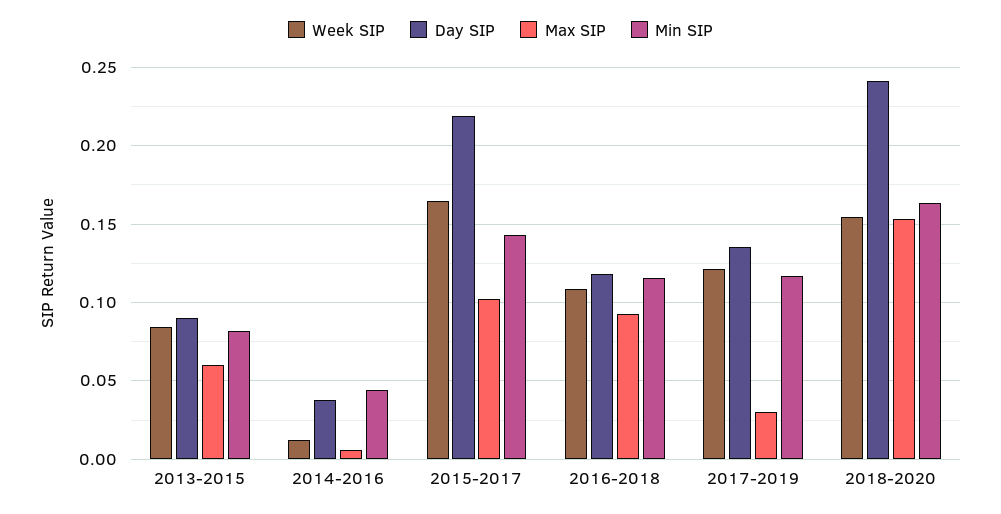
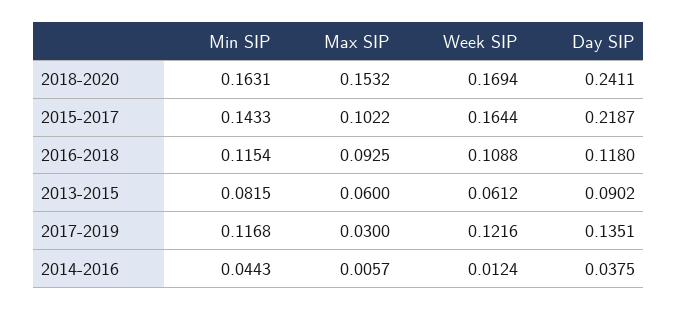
Week SIP, 2013-2015: 0.085 -> 0.0612
Week SIP, 2018-2020: 0.155 -> 0.1694

